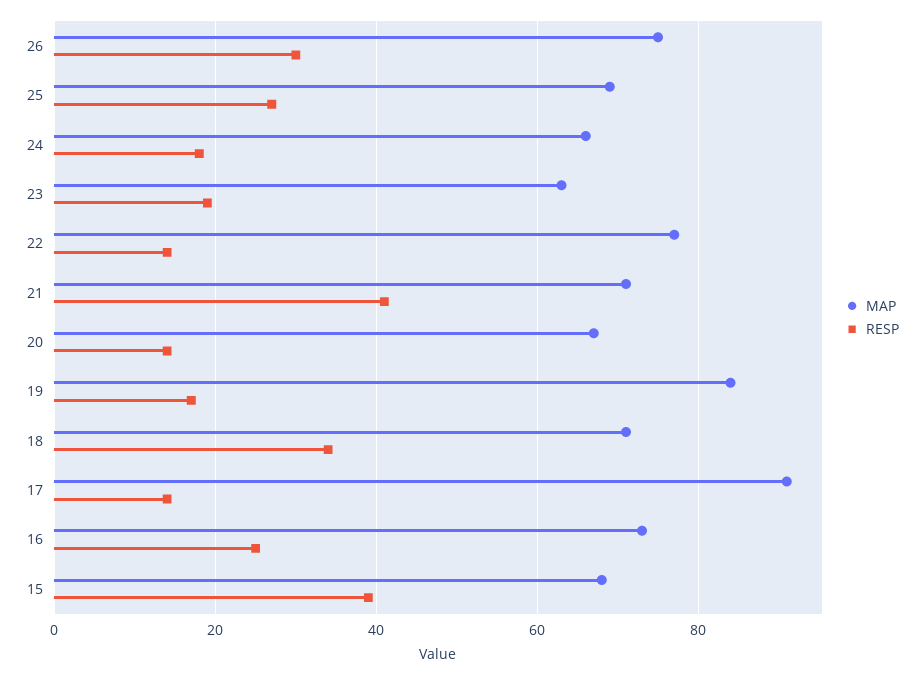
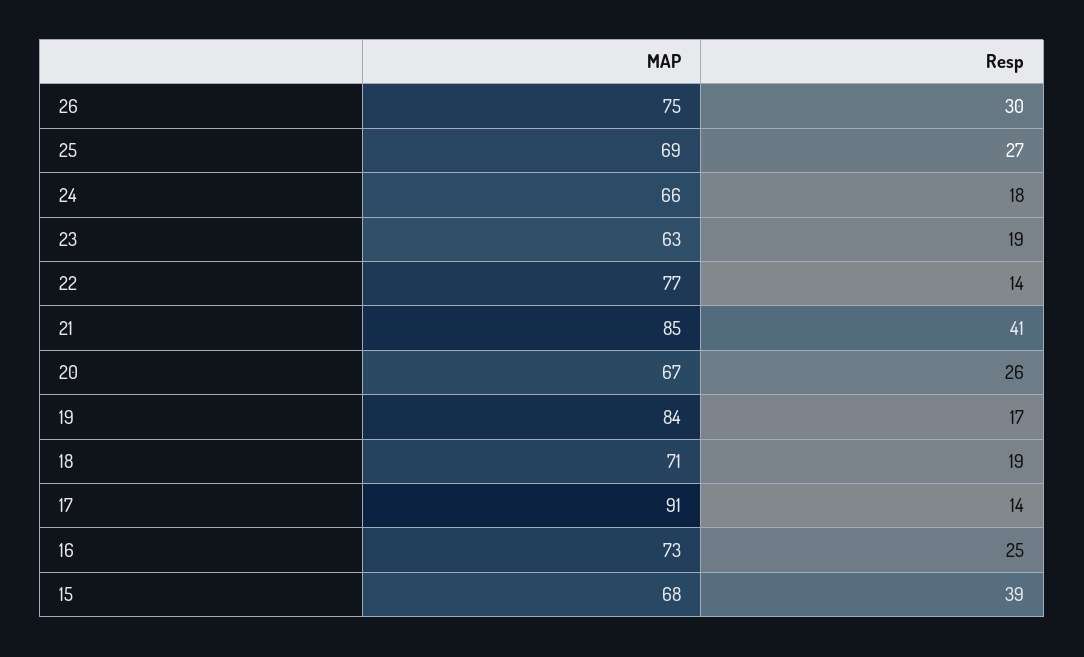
MAP, 21: 70 -> 85
RESP, 20: 15 -> 26
RESP, 18: 35 -> 19

